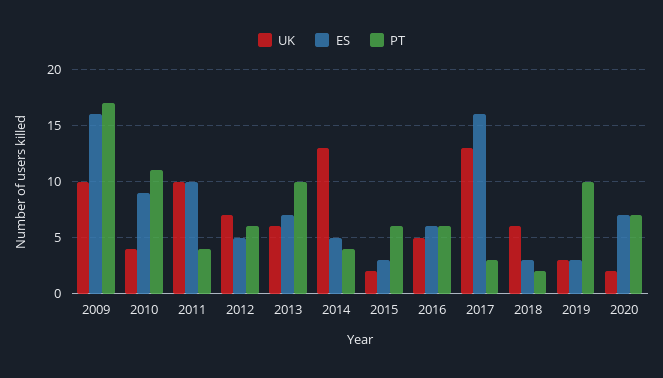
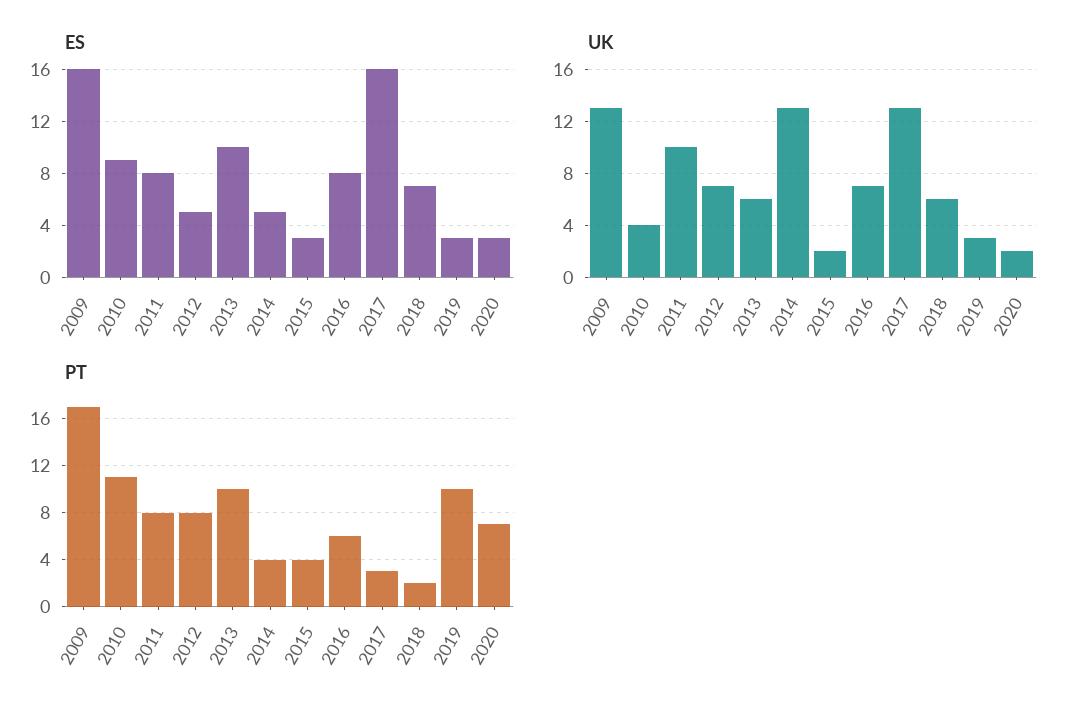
UK, 2009: 10 -> 13
ES, 2011: 10 -> 8
PT, 2011: 4 -> 8
PT, 2012: 6 -> 8
ES, 2013: 7 -> 10
PT, 2015: 6 -> 4
UK, 2016: 5 -> 7
ES, 2016: 6 -> 8
ES, 2018: 3 -> 7
ES, 2020: 7 -> 3

